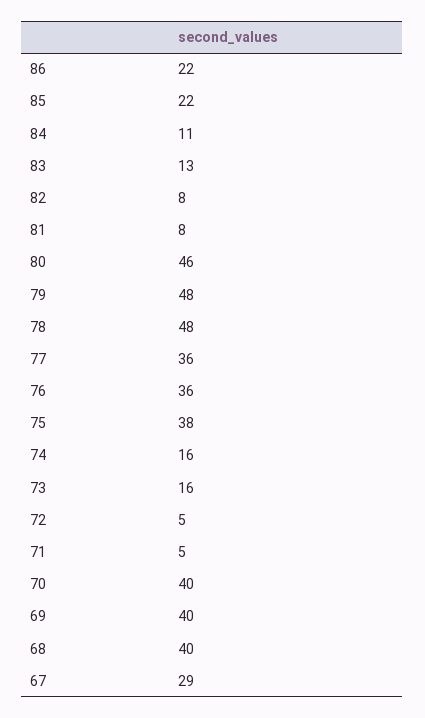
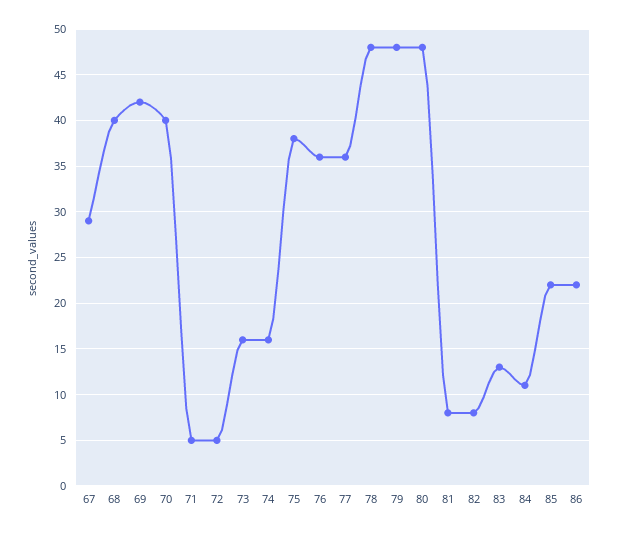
80: 46 -> 48
69: 40 -> 42

